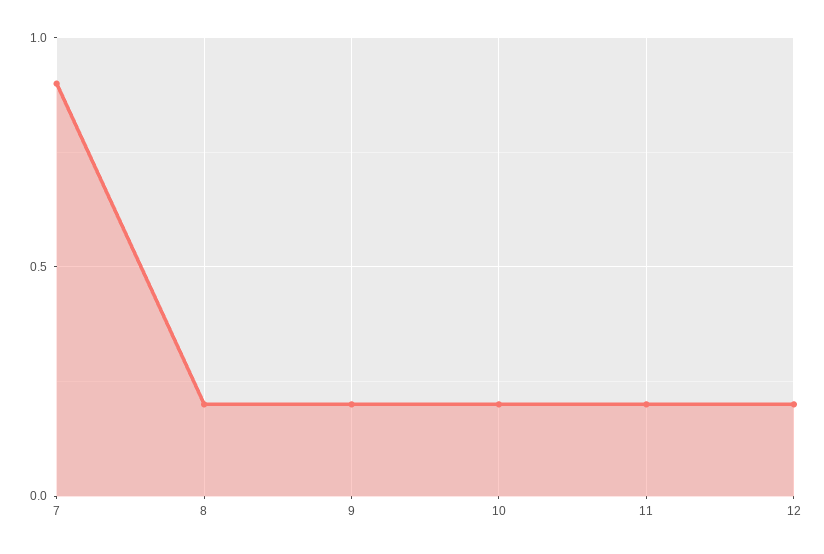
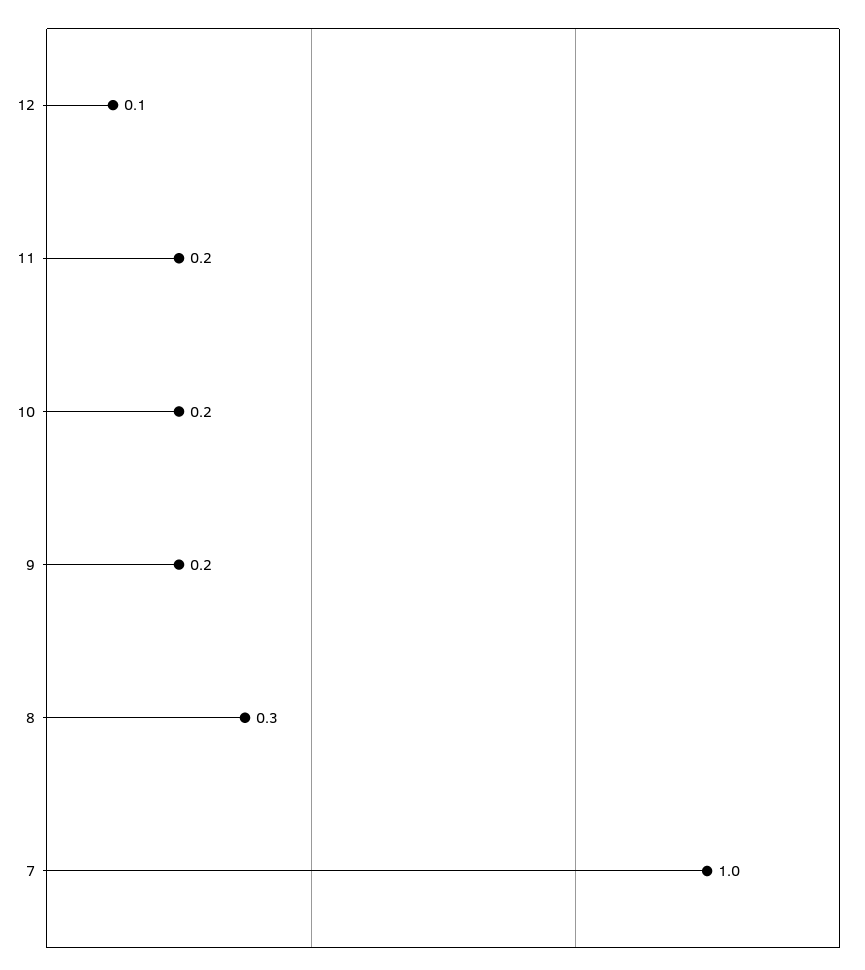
7: 0.9 -> 1
8: 0.2 -> 0.3
12: 0.2 -> 0.1

